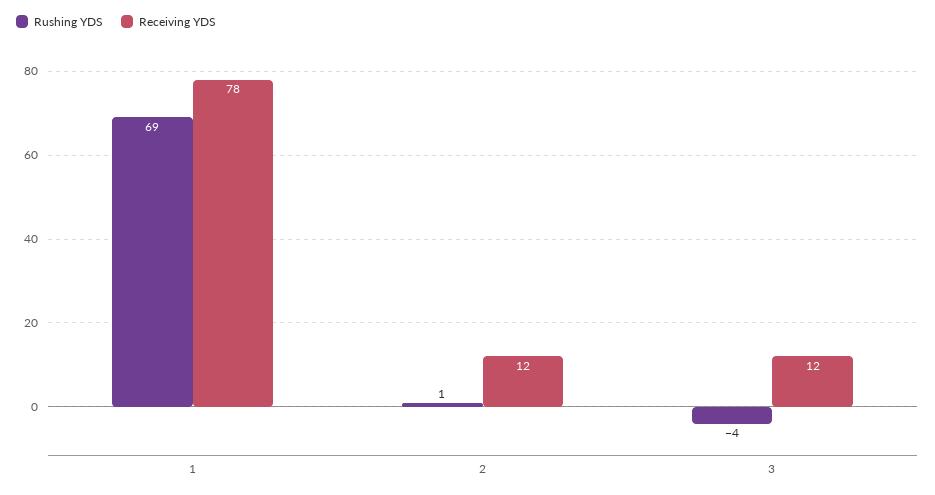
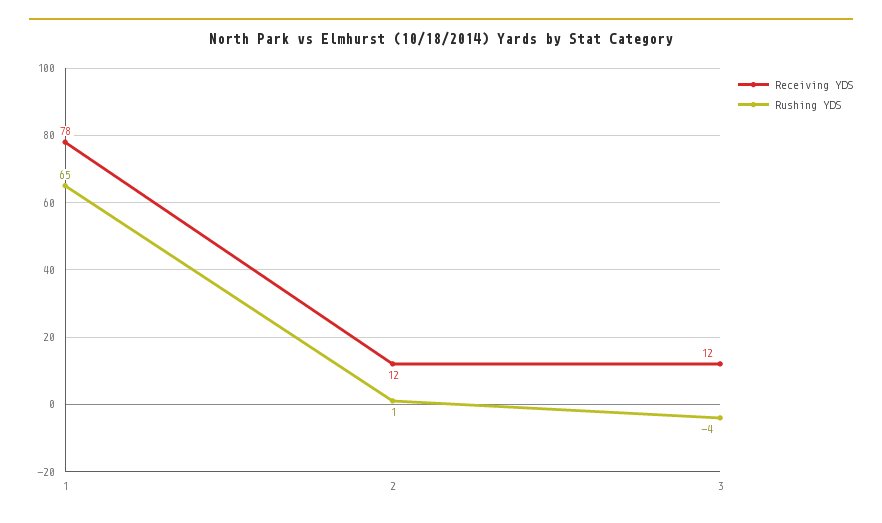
Rushing YDS, 1: 69 -> 65

